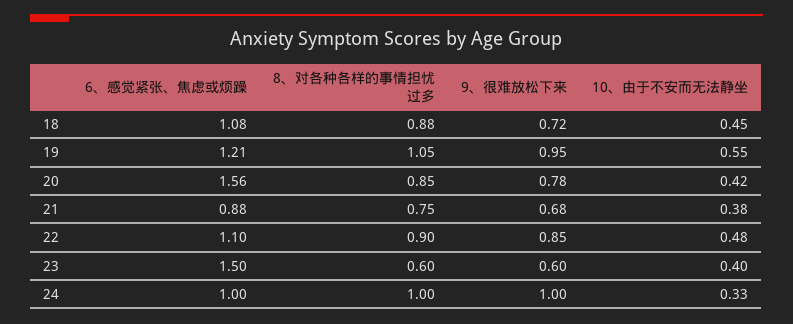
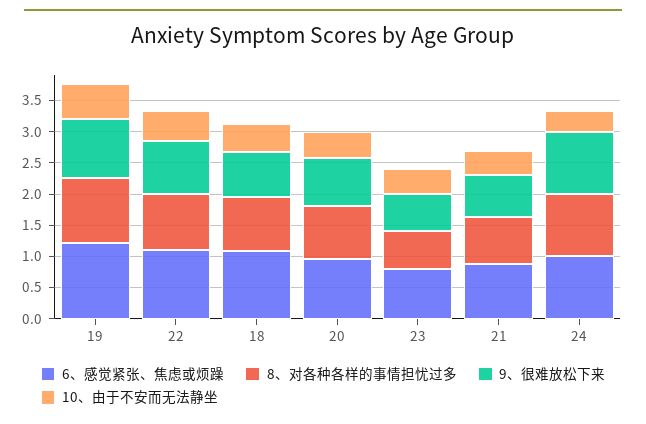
6、感觉紧张、焦虑或烦躁, 20: 1.56 -> 1
6、感觉紧张、焦虑或烦躁, 23: 1.5 -> 0.75

